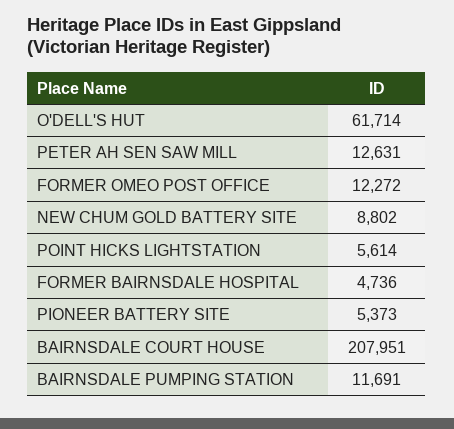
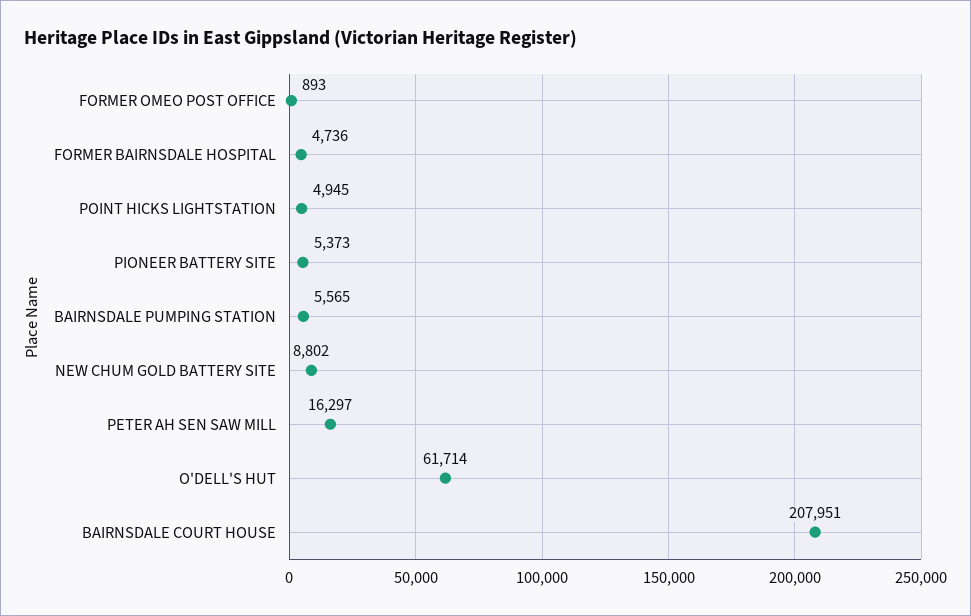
PETER AH SEN SAW MILL: 12631 -> 16297
FORMER OMEO POST OFFICE: 12272 -> 893
POINT HICKS LIGHTSTATION: 5614 -> 4945
BAIRNSDALE PUMPING STATION: 11691 -> 5565

